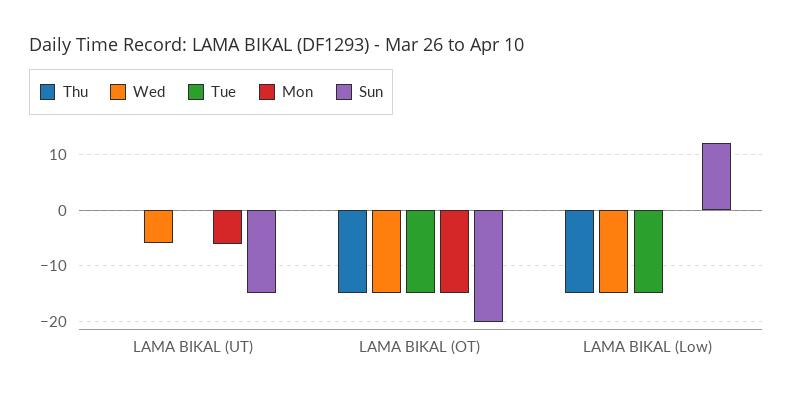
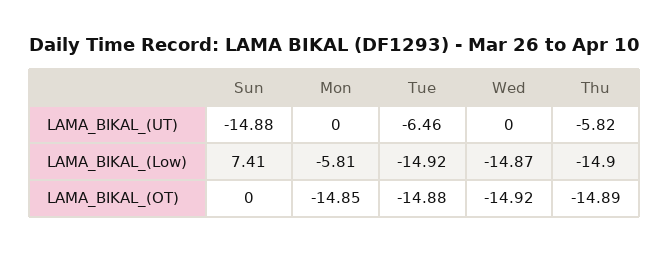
Thu, LAMA BIKAL (UT): 0 -> -5.82
Wed, LAMA BIKAL (UT): -6 -> 0
Tue, LAMA BIKAL (UT): 0 -> -6.46
Mon, LAMA BIKAL (UT): -6 -> 0
Sun, LAMA BIKAL (OT): -20 -> 0
Mon, LAMA BIKAL (Low): 0 -> -5.81
Sun, LAMA BIKAL (Low): 12 -> 7.41

